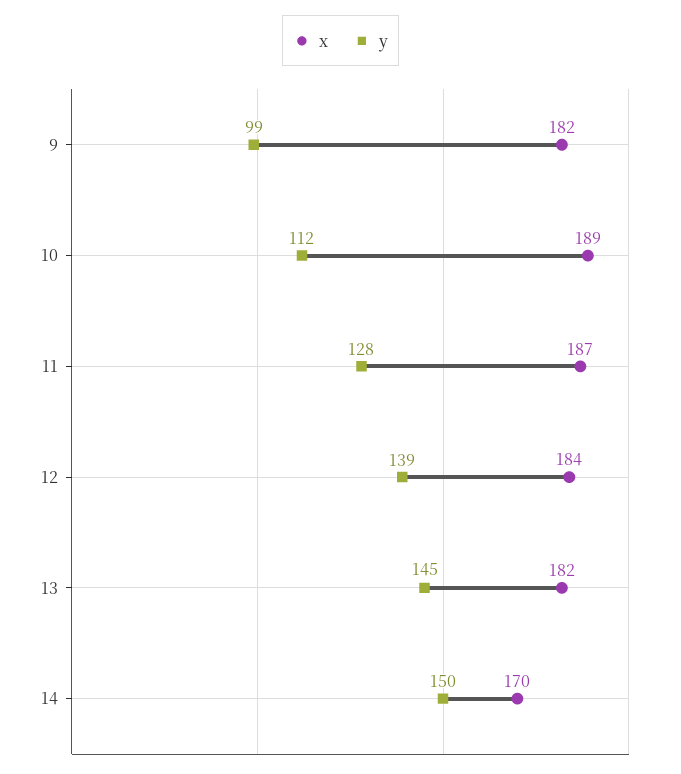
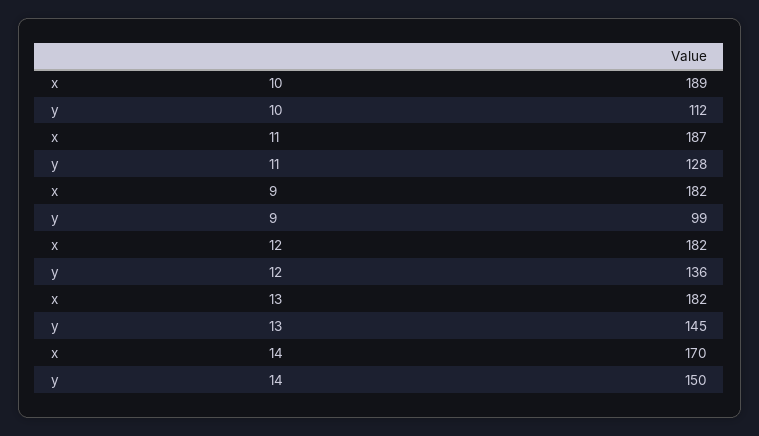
x, 12: 184 -> 182
y, 12: 139 -> 136

